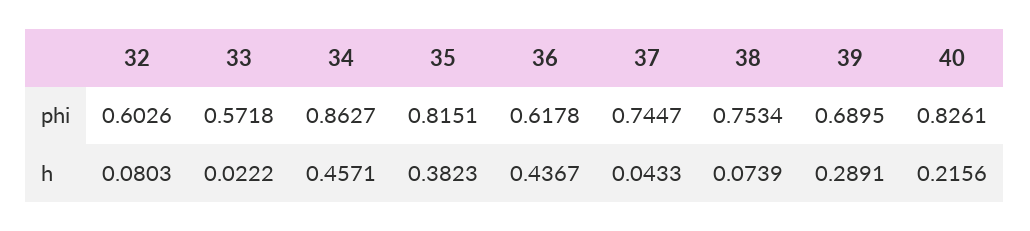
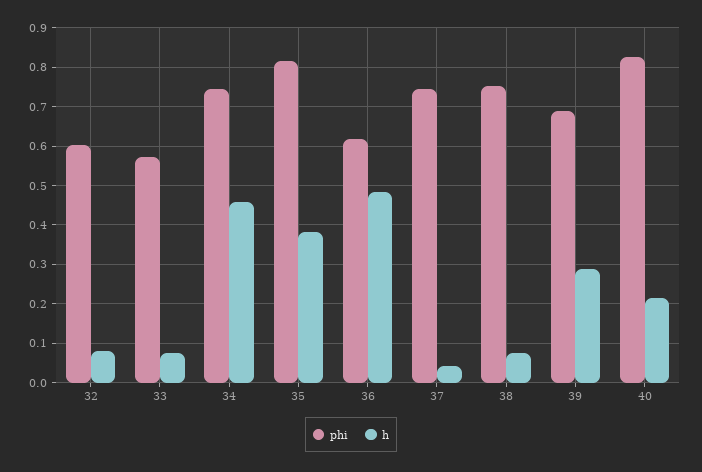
phi, 34: 0.8627 -> 0.74
h, 33: 0.0222 -> 0.08
h, 36: 0.4367 -> 0.48

